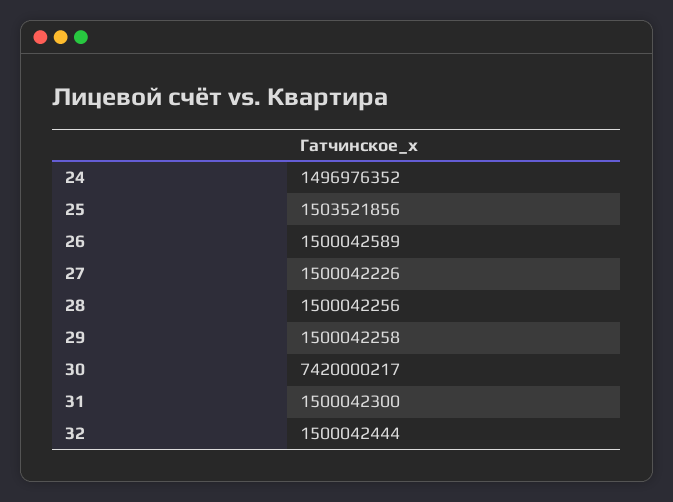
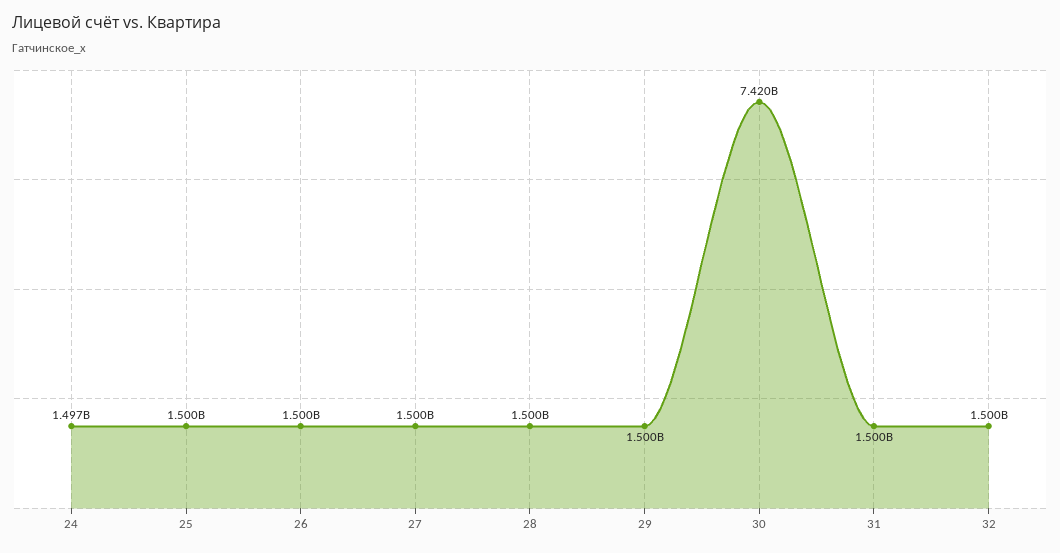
25: 1503521856 -> 1500000000

